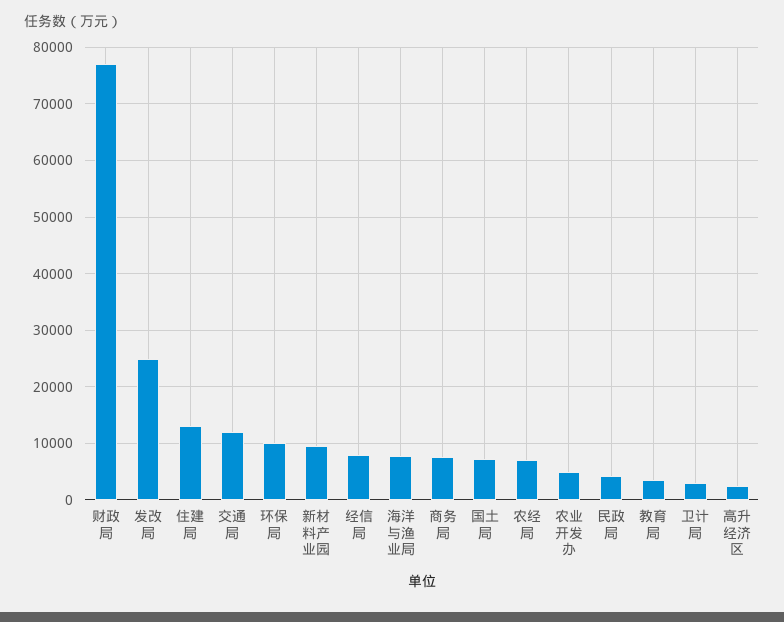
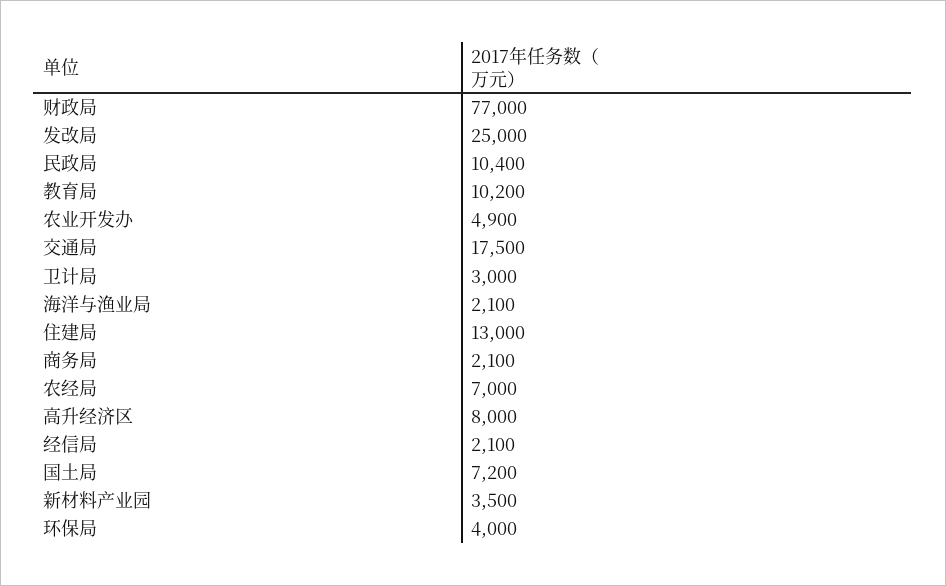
交通局: 12000 -> 17500
环保局: 10000 -> 4000
新材料产业园: 10000 -> 3500
经信局: 8000 -> 2100
海洋与渔业局: 8000 -> 2100
商务局: 8000 -> 2100
民政局: 4000 -> 10400
教育局: 4000 -> 10200
高升经济区: 2000 -> 8000

